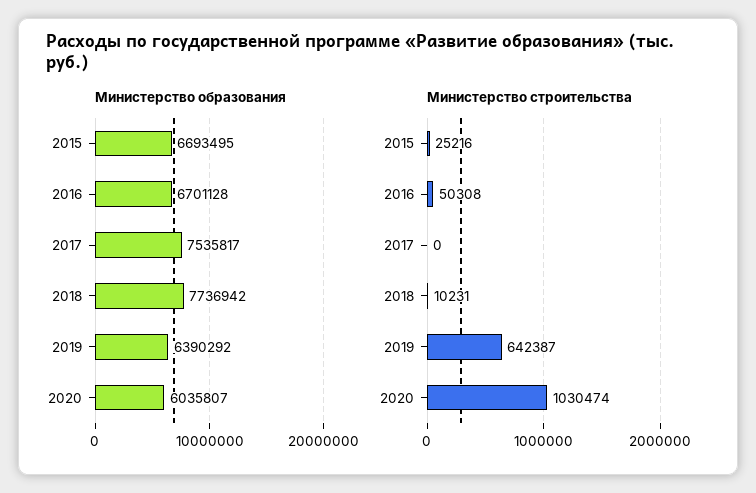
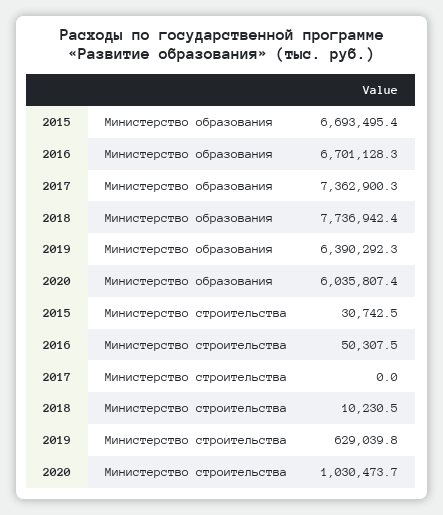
Министерство образования, 2017: 7535817 -> 7362900.3
Министерство строительства, 2015: 25216 -> 30742.5
Министерство строительства, 2019: 642387 -> 629039.8

